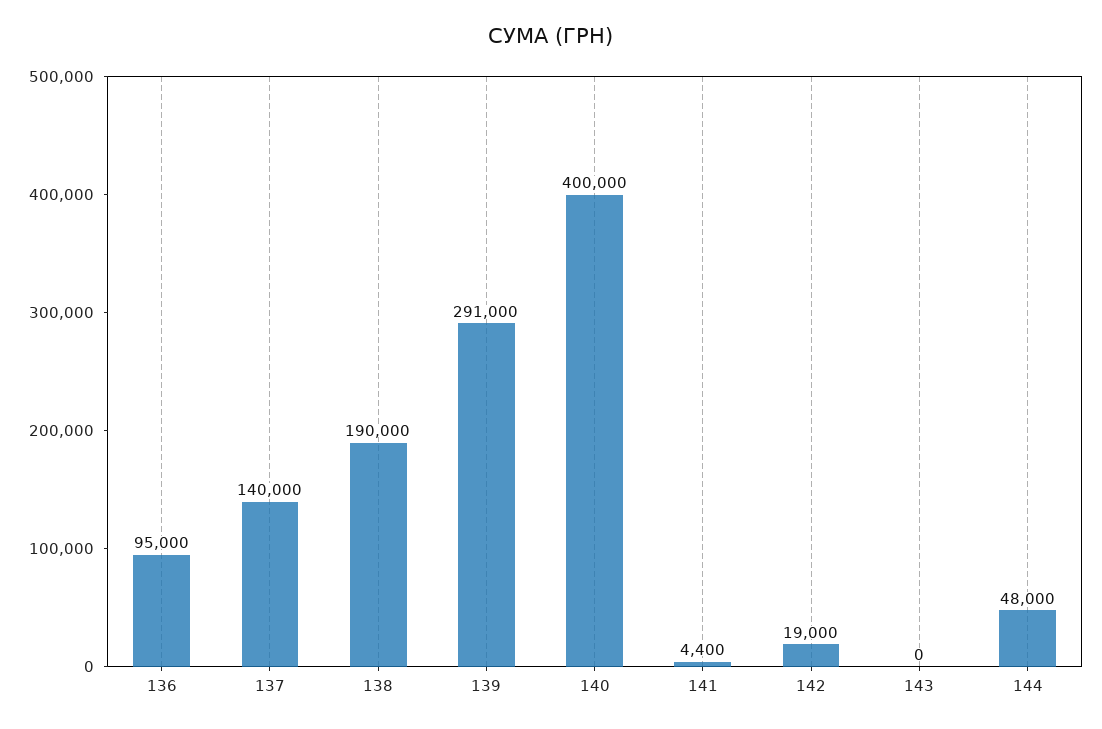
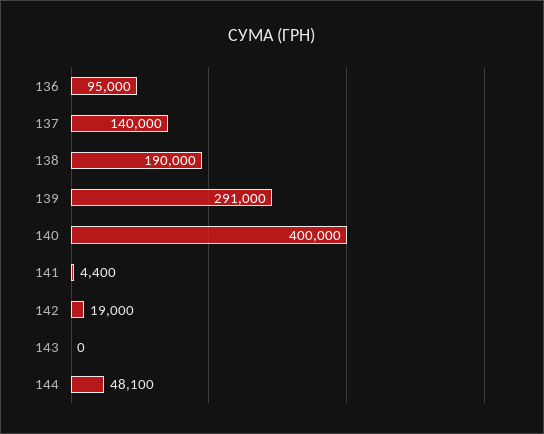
144: 48000 -> 48100

